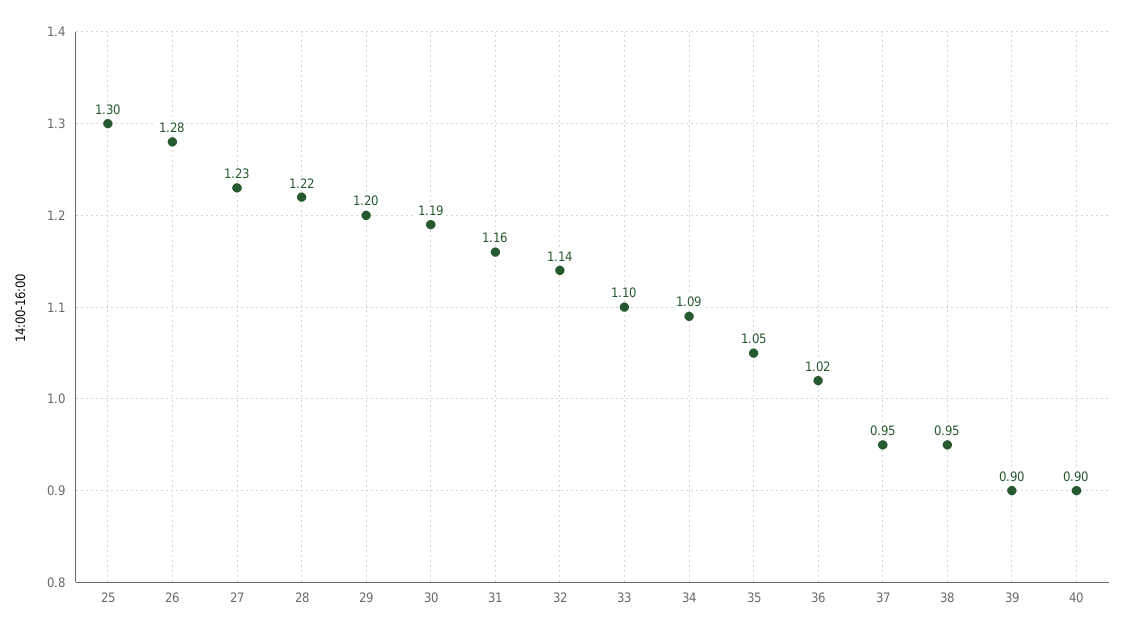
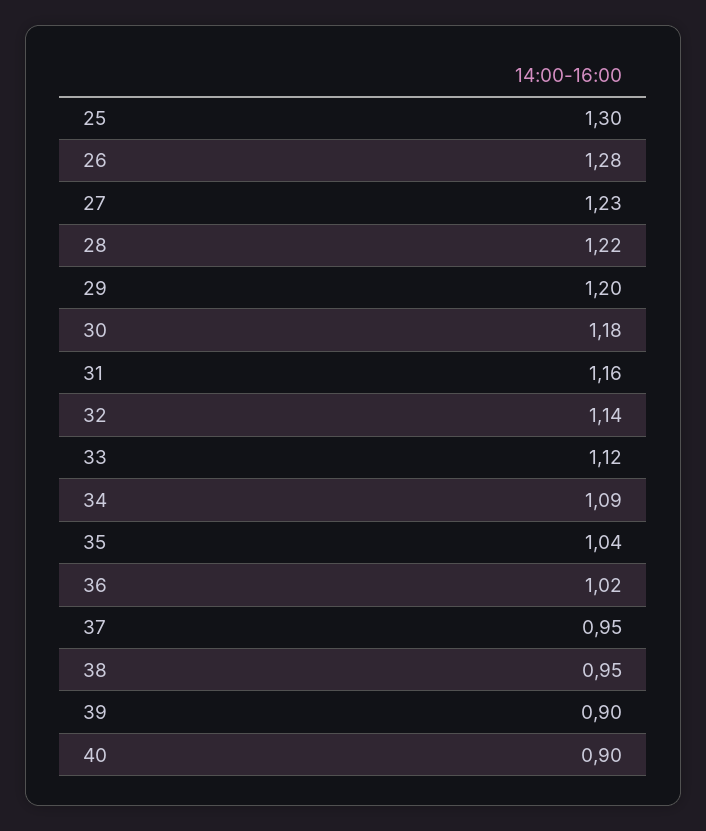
30: 1.19 -> 1.18
33: 1.1 -> 1.12
35: 1.05 -> 1.04

